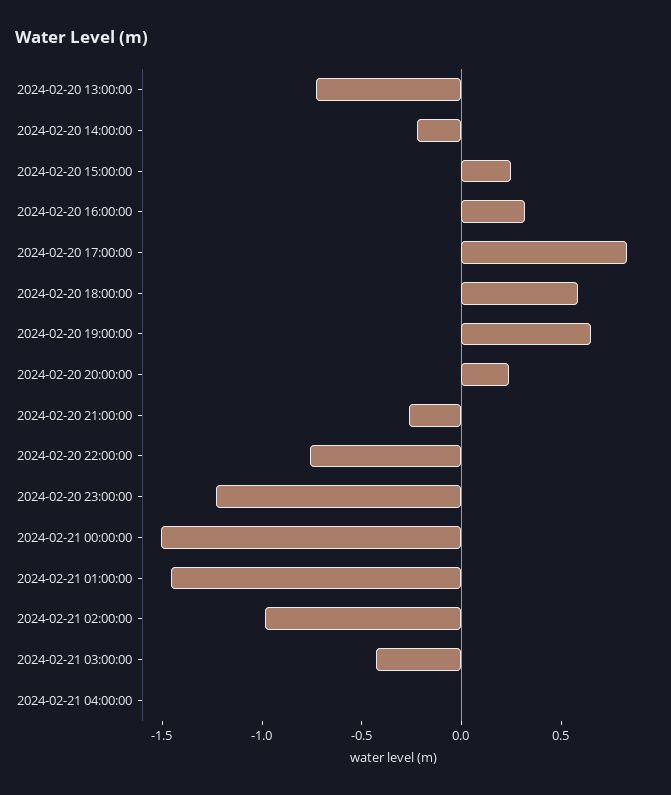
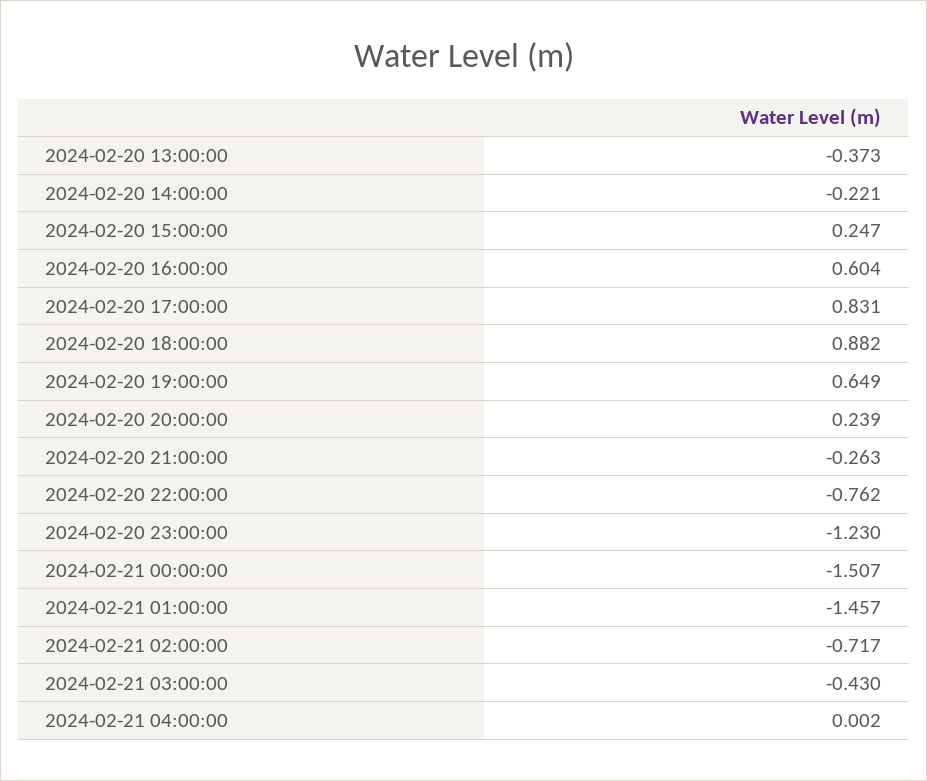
2024-02-20 13:00:00: -0.7 -> -0.373
2024-02-20 16:00:00: 0.3 -> 0.604
2024-02-20 18:00:00: 0.6 -> 0.882
2024-02-21 02:00:00: -1 -> -0.717

